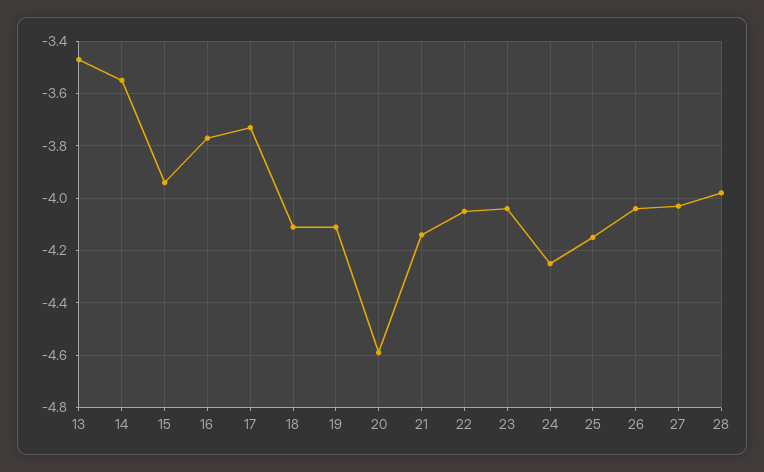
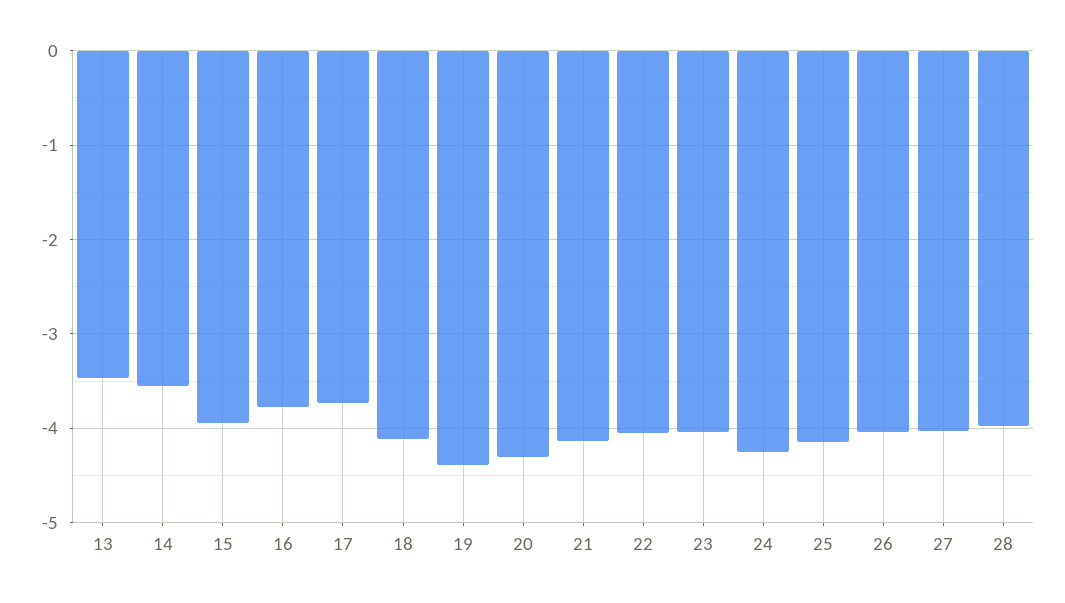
19: -4.1 -> -4.4
20: -4.6 -> -4.3

